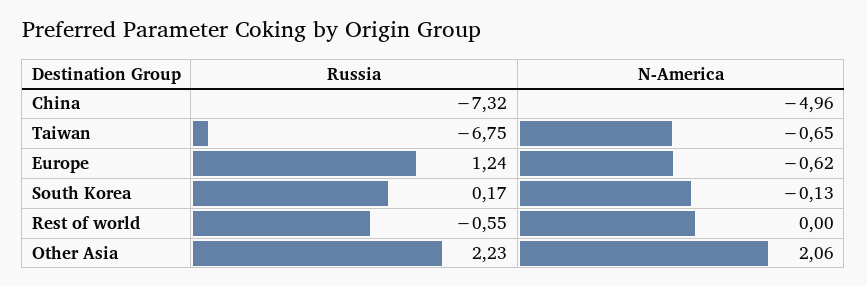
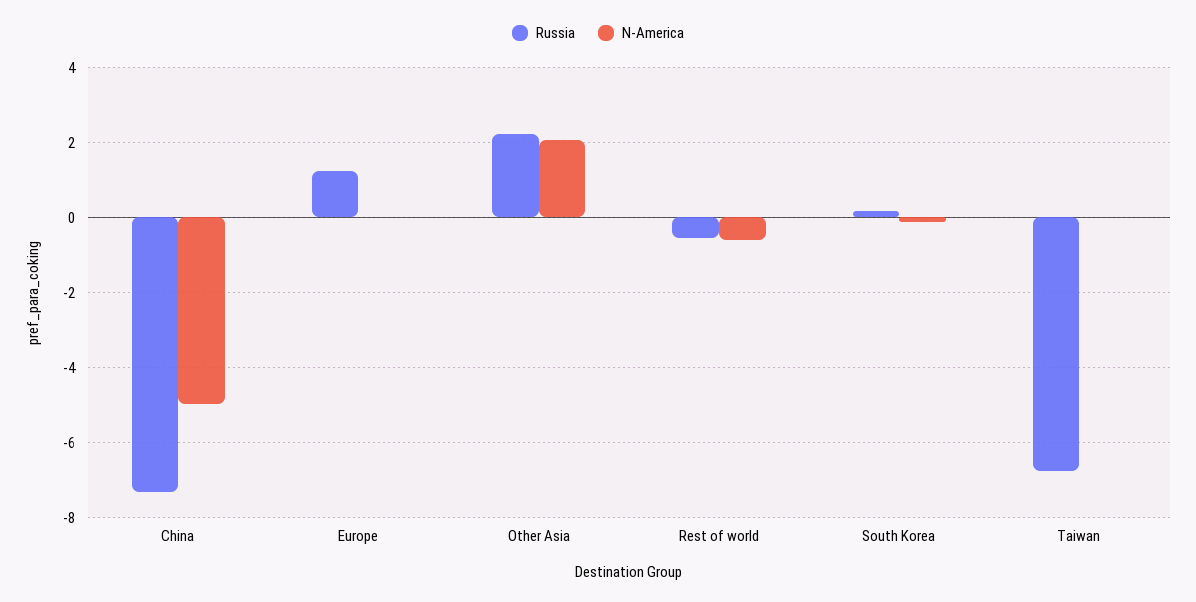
N-America, Taiwan: -0.65 -> 0
N-America, Europe: -0.62 -> 0
N-America, Rest of world: 0 -> -0.6

